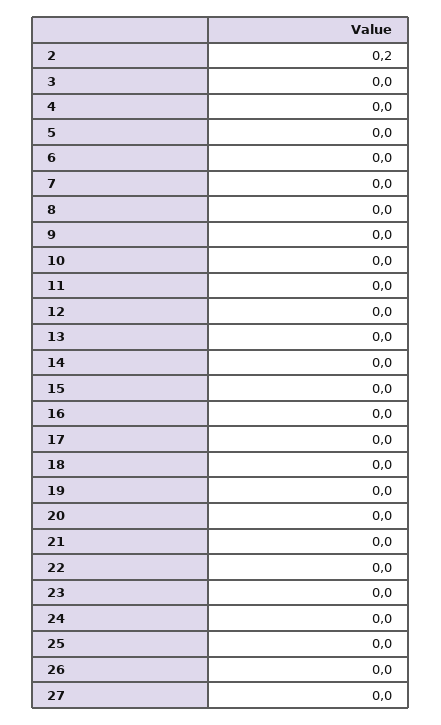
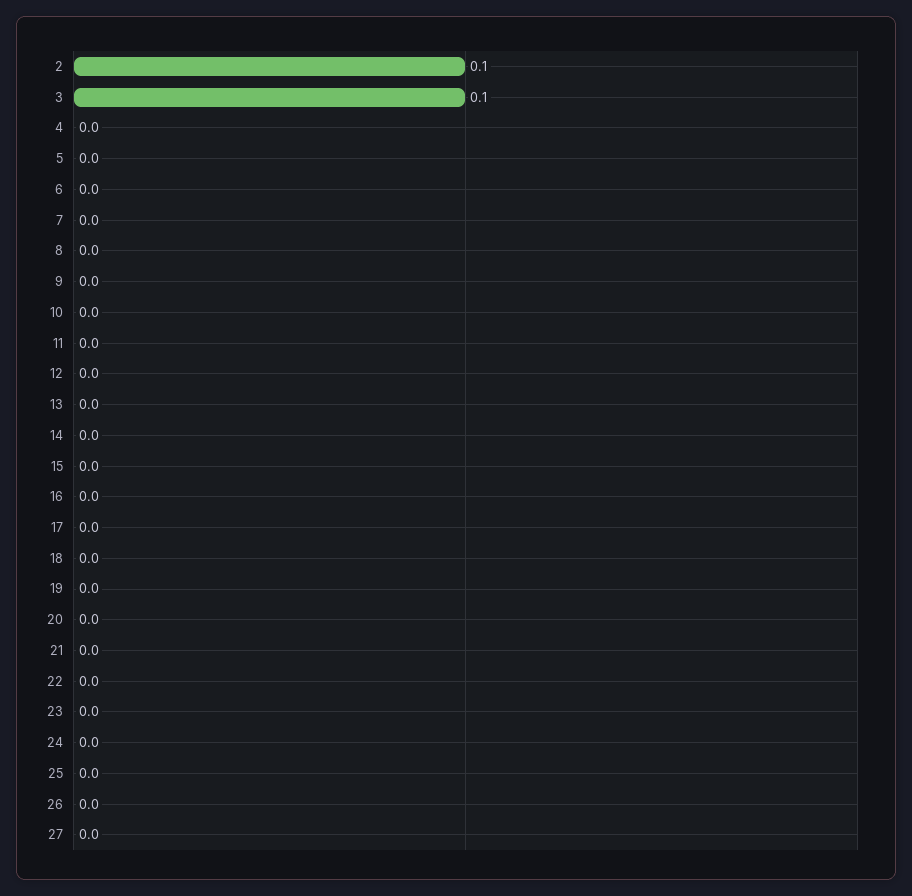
2: 0.2 -> 0.1
3: 0 -> 0.1

